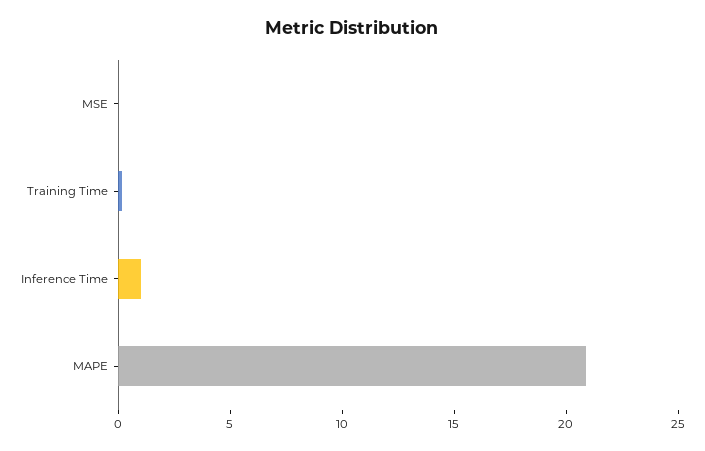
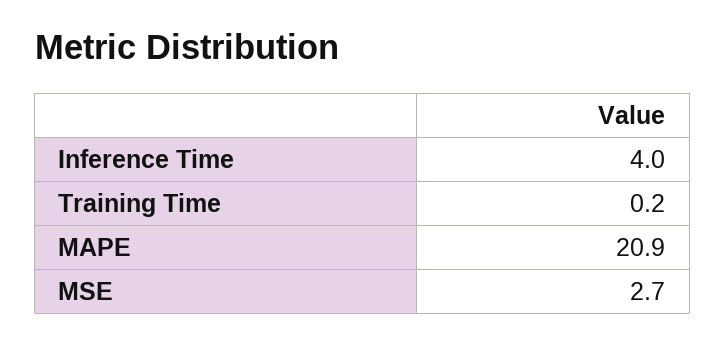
MSE: 0 -> 2.7
Inference Time: 1 -> 4

